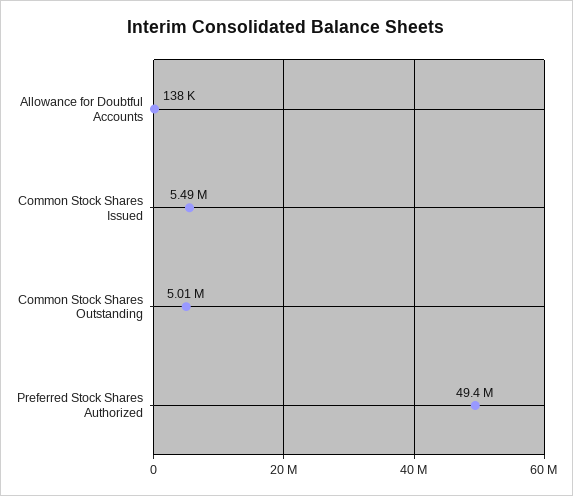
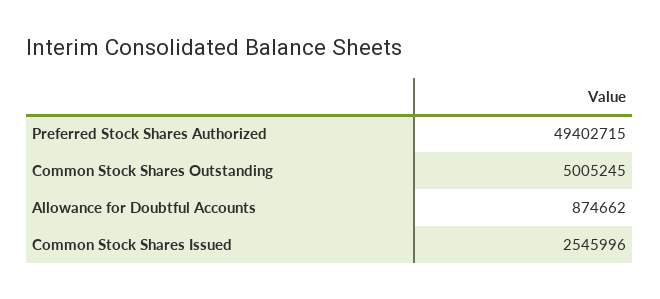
Allowance for Doubtful Accounts: 138000 -> 874662
Common Stock Shares Issued: 5490000 -> 2545996

